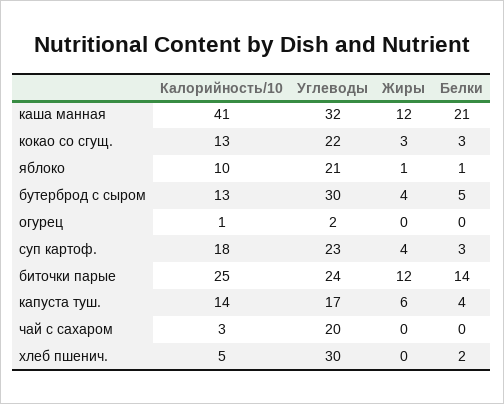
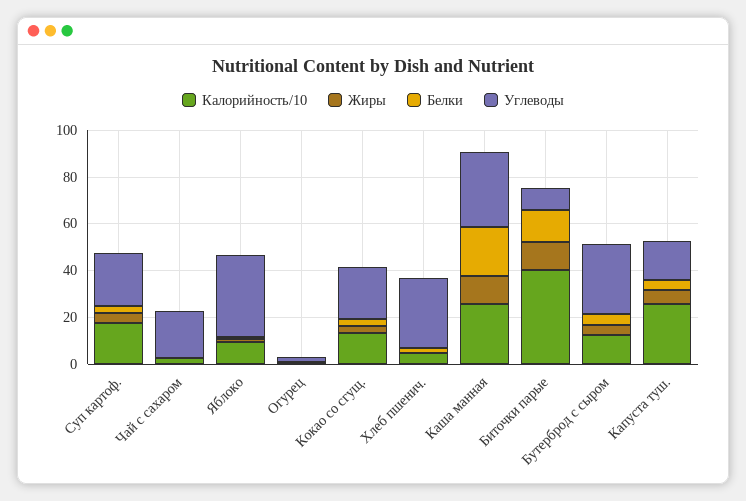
Калорийность/10, каша манная: 41 -> 25
Углеводы, яблоко: 21 -> 35
Калорийность/10, биточки парые: 25 -> 40
Углеводы, биточки парые: 24 -> 10
Калорийность/10, капуста туш.: 14 -> 25

